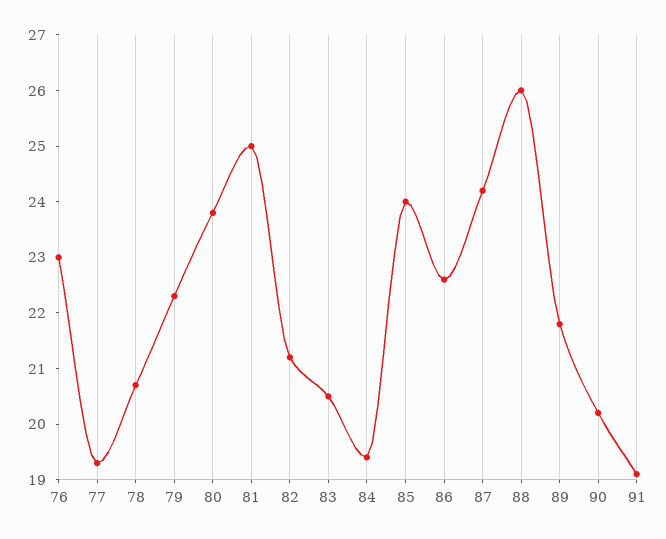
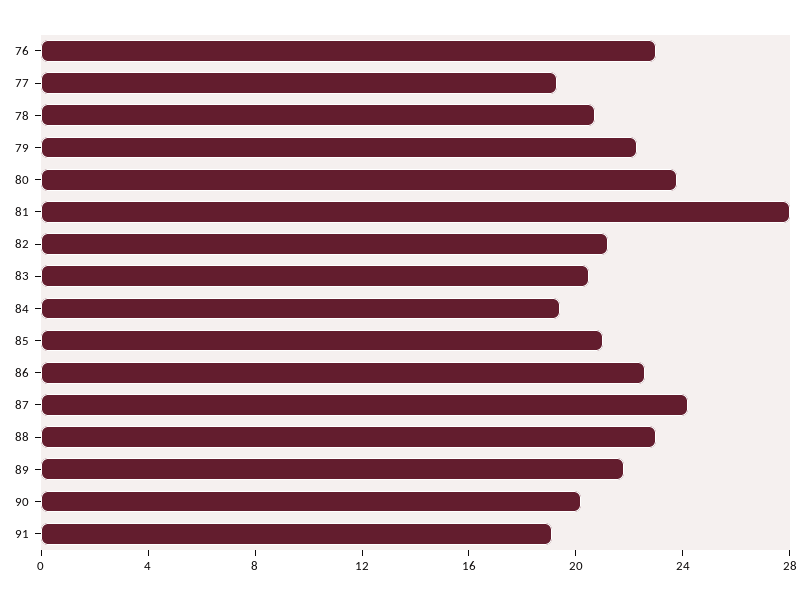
81: 25 -> 28
85: 24 -> 21
88: 26 -> 23

